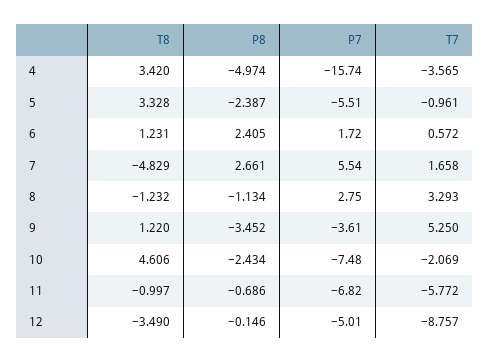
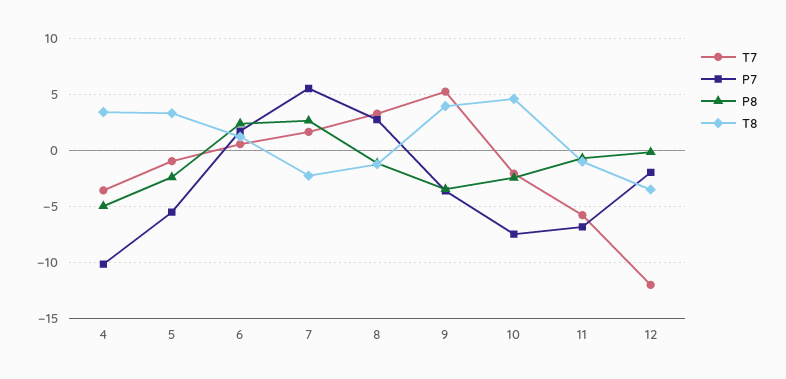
P7, 4: -15.74 -> -10
T8, 7: -4.829 -> -2
T8, 9: 1.22 -> 4
P7, 12: -5.01 -> -2
T7, 12: -8.757 -> -12

